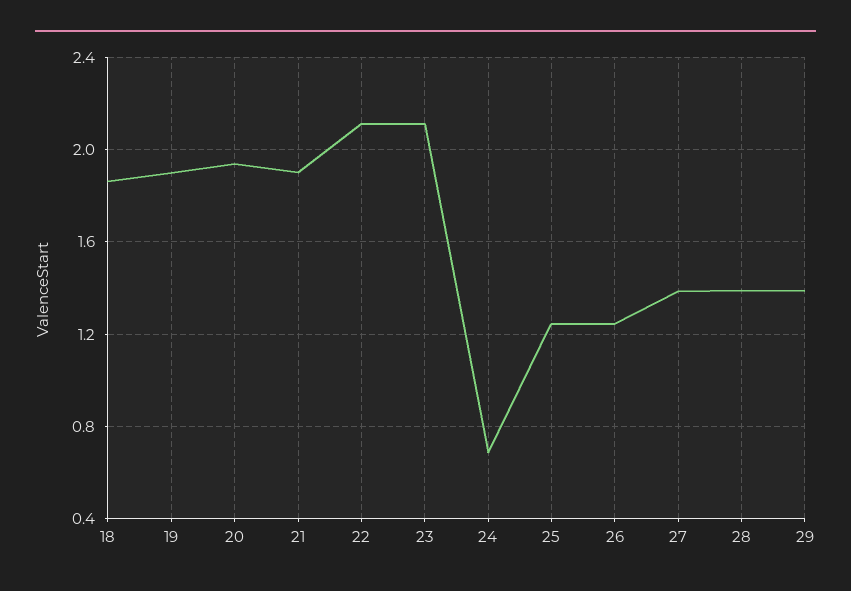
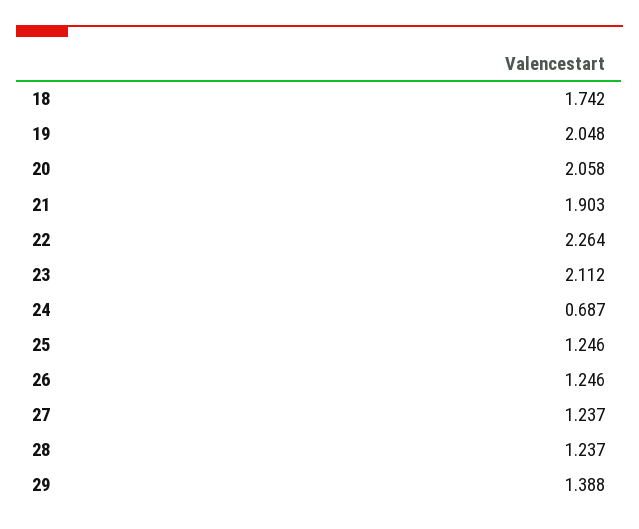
18: 1.85 -> 1.742
19: 1.9 -> 2.048
20: 1.95 -> 2.058
22: 2.1 -> 2.264
27: 1.4 -> 1.237
28: 1.4 -> 1.237

